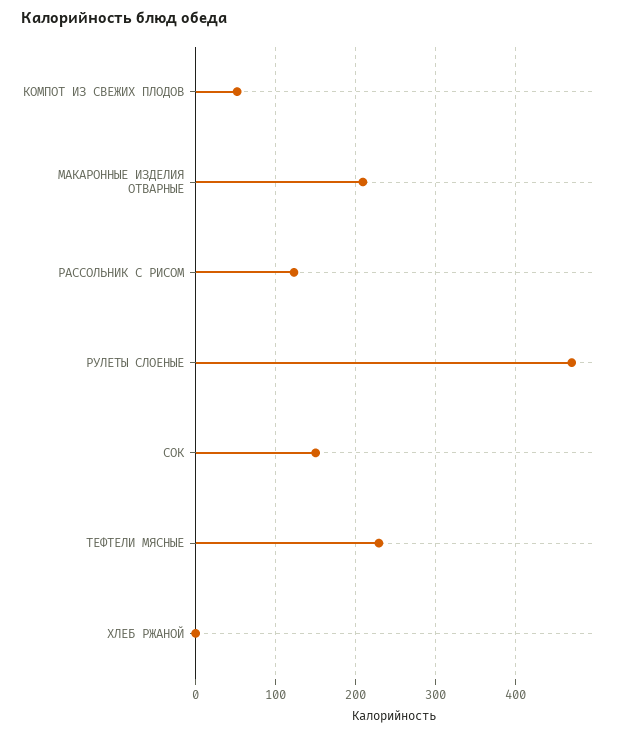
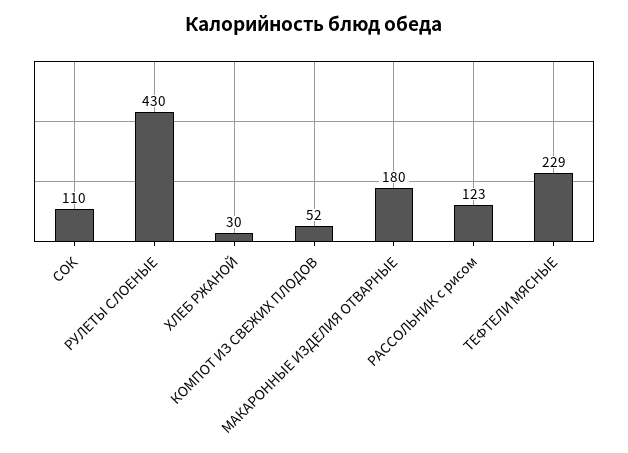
МАКАРОННЫЕ ИЗДЕЛИЯ ОТВАРНЫЕ: 210 -> 180
РУЛЕТЫ СЛОЕНЫЕ: 470 -> 430
СОК: 150 -> 110
ХЛЕБ РЖАНОЙ: 0 -> 30

